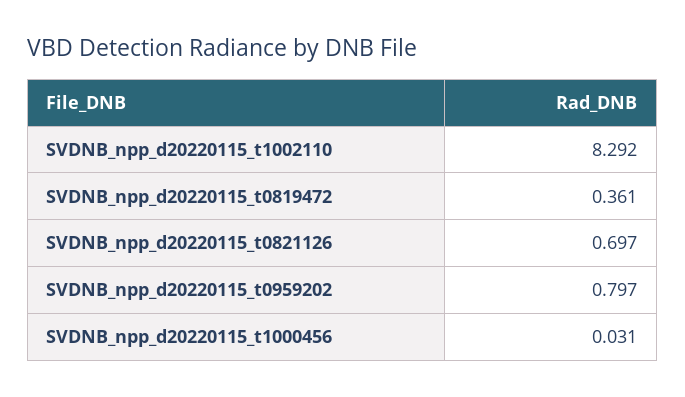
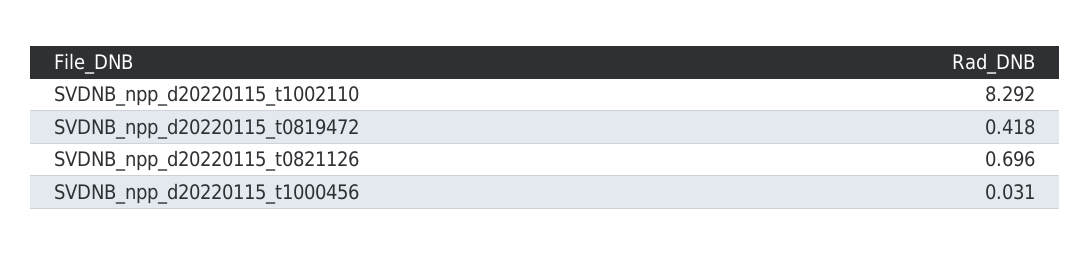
SVDNB_npp_d20220115_t0819472: 0.361 -> 0.418
SVDNB_npp_d20220115_t0821126: 0.697 -> 0.696
SVDNB_npp_d20220115_t0959202: 0.797 -> none

